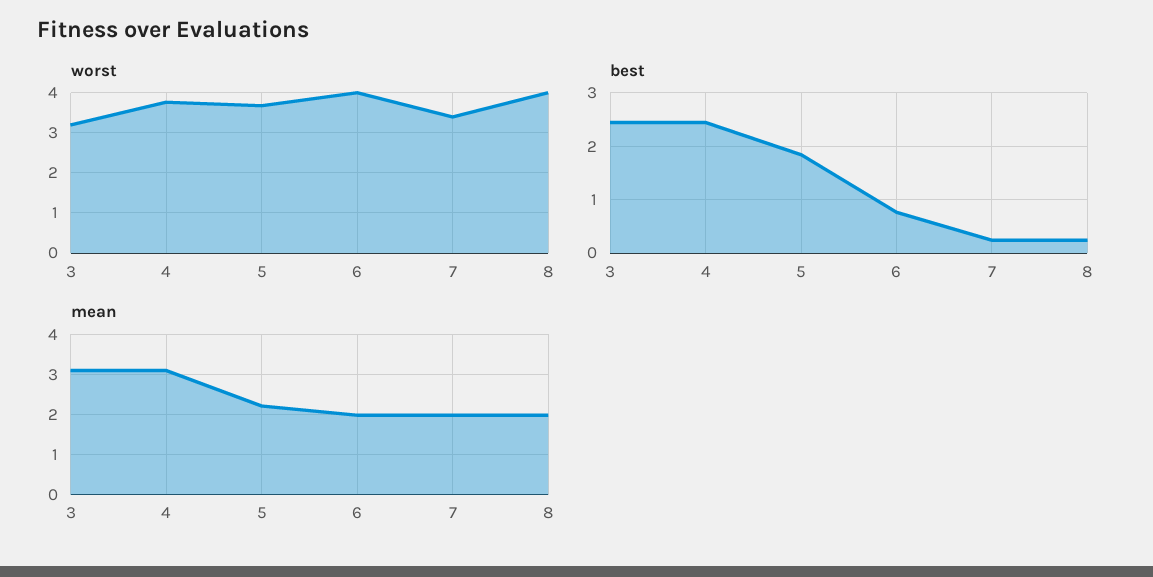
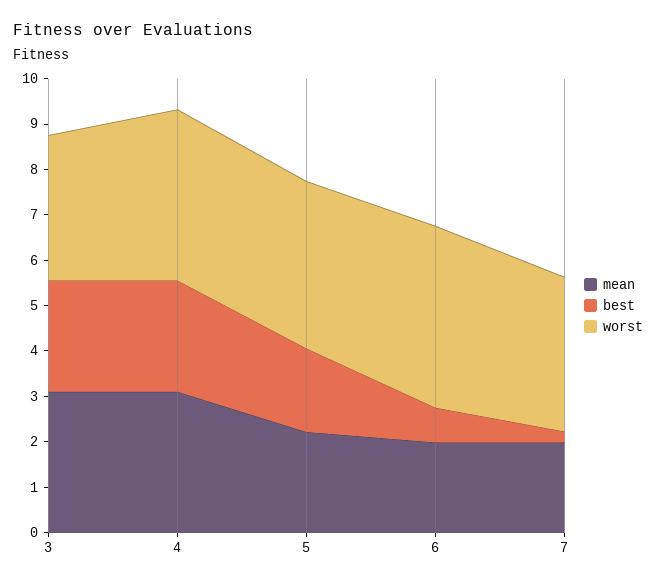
worst, 8: 4 -> none
best, 8: 0.2 -> none
mean, 8: 2 -> none

